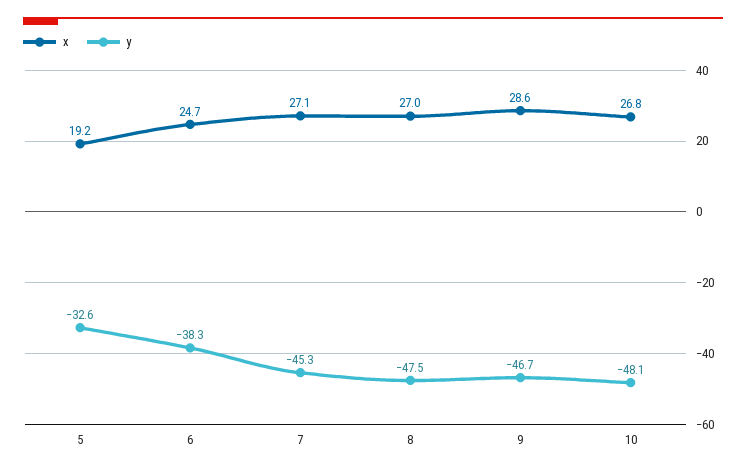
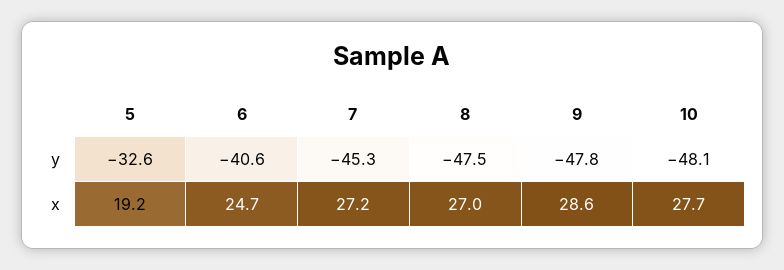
y, 6: -38.3 -> -40.6
x, 7: 27.1 -> 27.2
y, 9: -46.7 -> -47.8
x, 10: 26.8 -> 27.7

